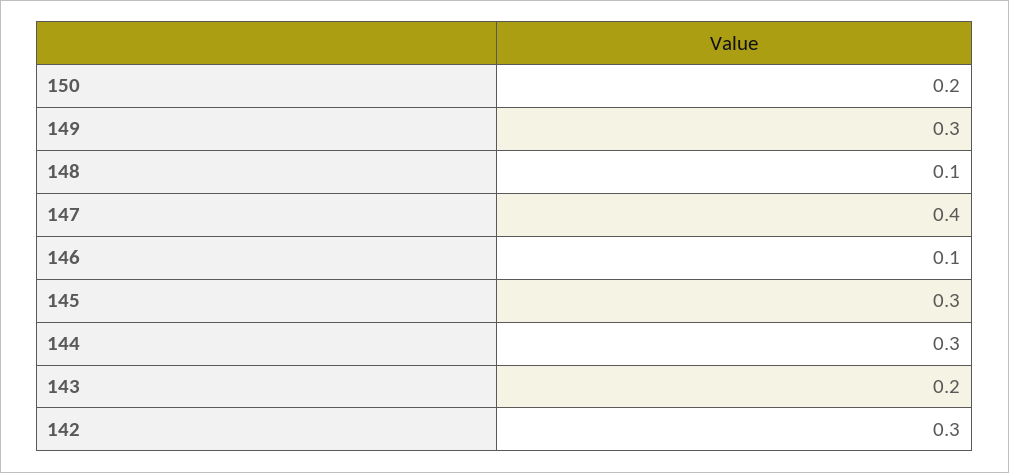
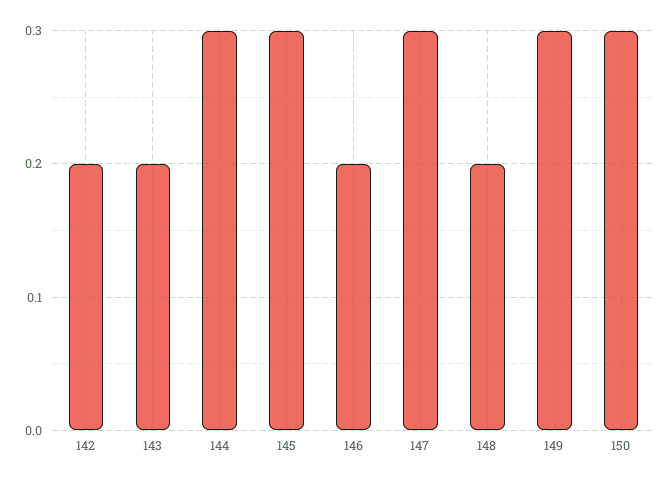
150: 0.2 -> 0.3
148: 0.1 -> 0.2
147: 0.4 -> 0.3
146: 0.1 -> 0.2
142: 0.3 -> 0.2

